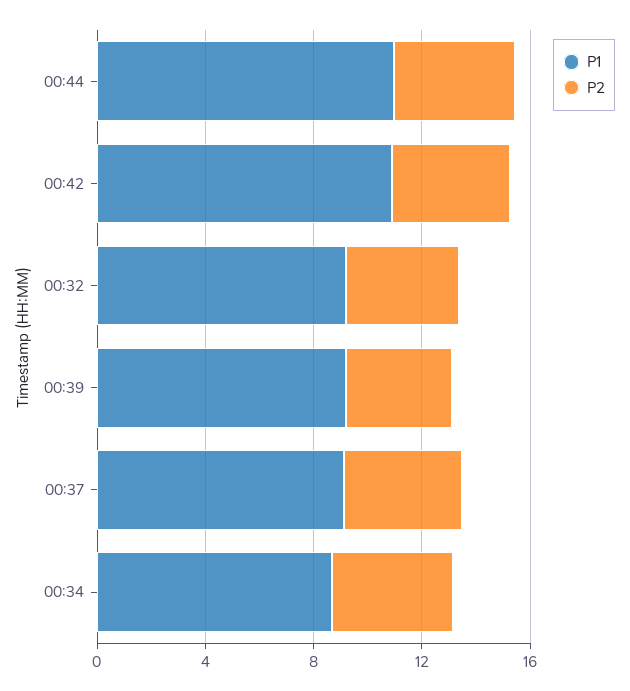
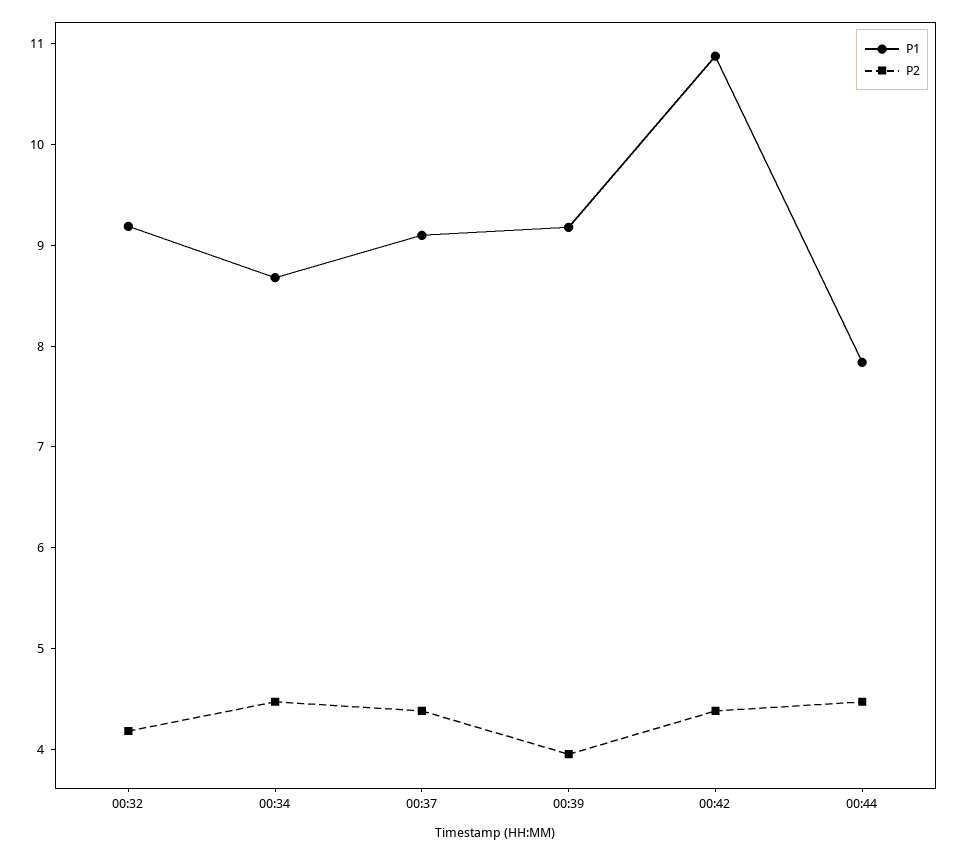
P1, 00:44: 11 -> 7.8

